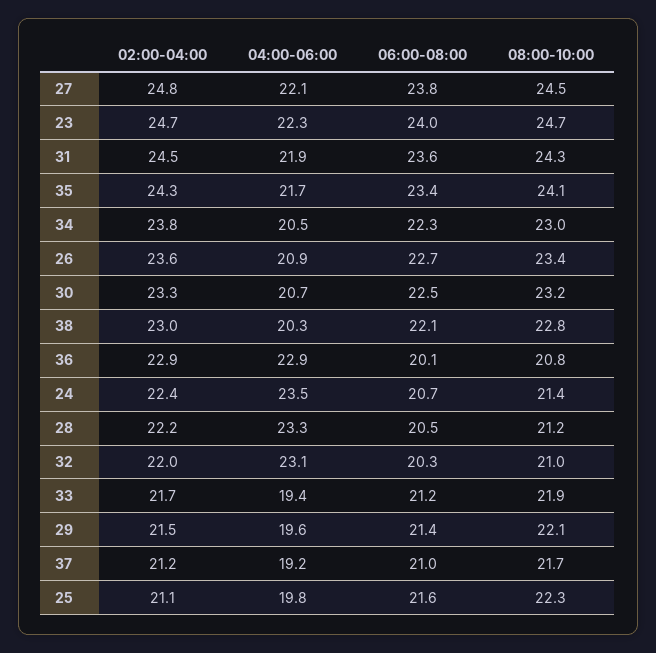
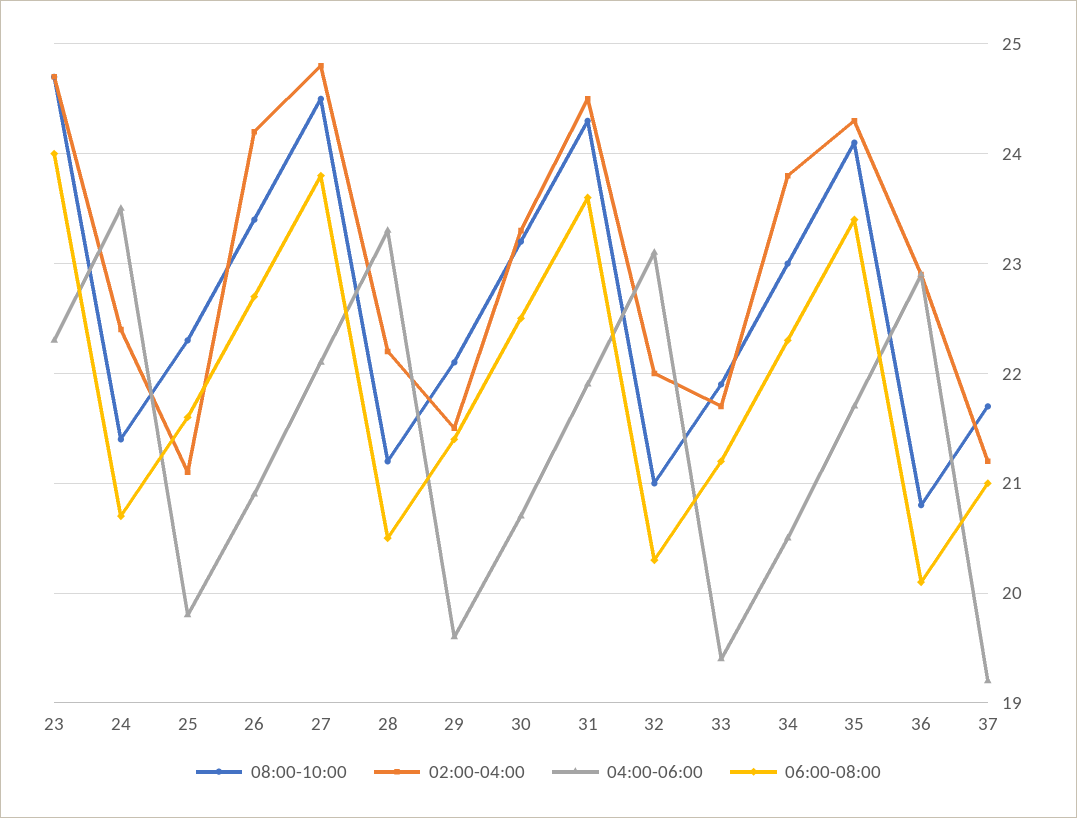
02:00-04:00, 26: 23.6 -> 24.2
02:00-04:00, 38: 23 -> none
04:00-06:00, 38: 20.3 -> none
06:00-08:00, 38: 22.1 -> none
08:00-10:00, 38: 22.8 -> none

